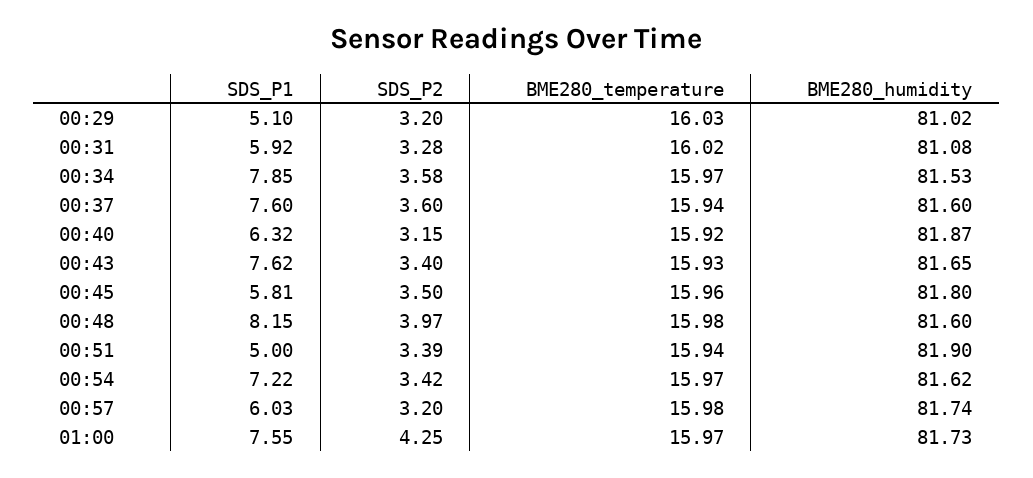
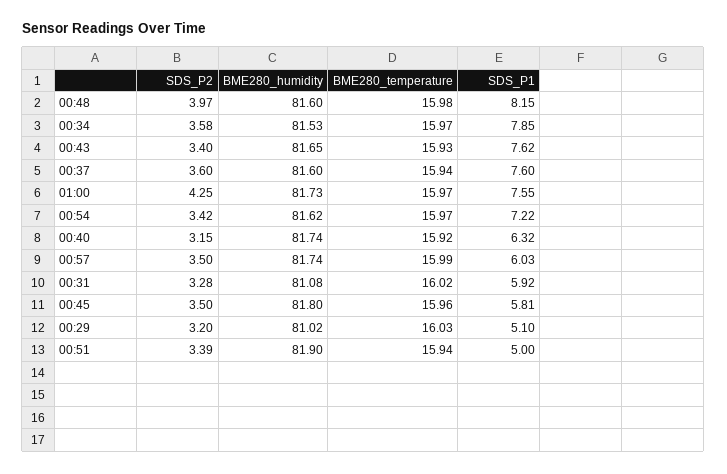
BME280_humidity, 00:40: 81.87 -> 81.74
SDS_P2, 00:57: 3.2 -> 3.5
BME280_temperature, 00:57: 15.98 -> 15.99

